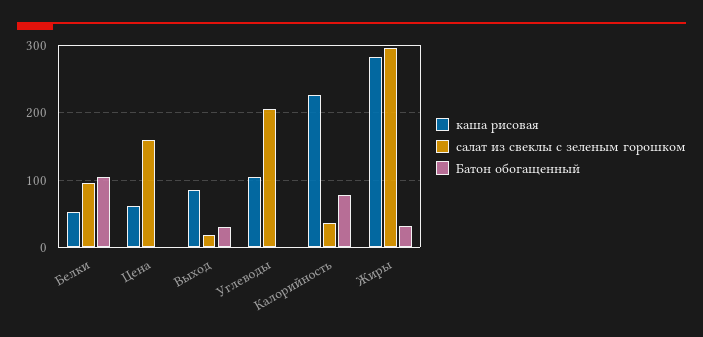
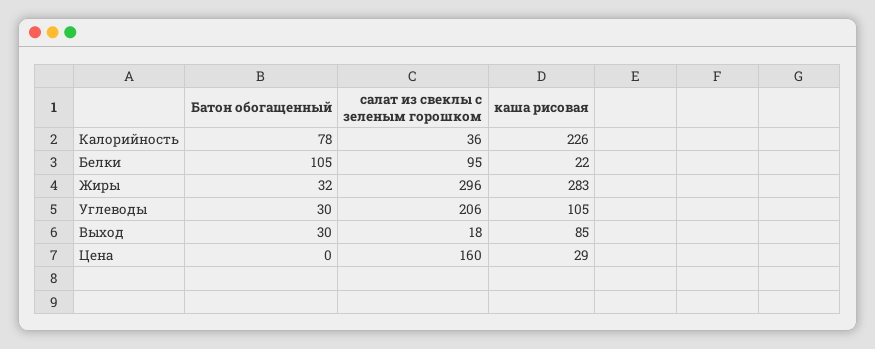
каша рисовая, Белки: 50 -> 22
каша рисовая, Цена: 60 -> 29
Батон обогащенный, Углеводы: 0 -> 30

